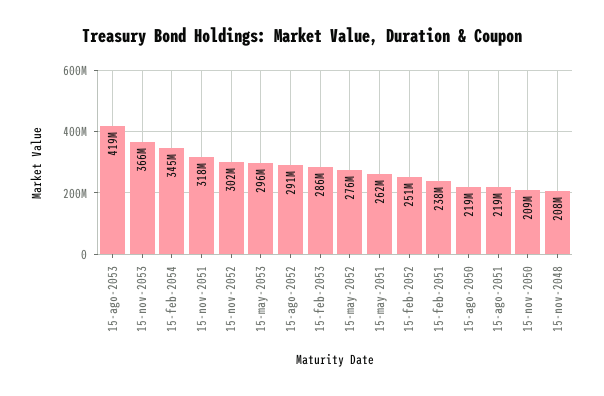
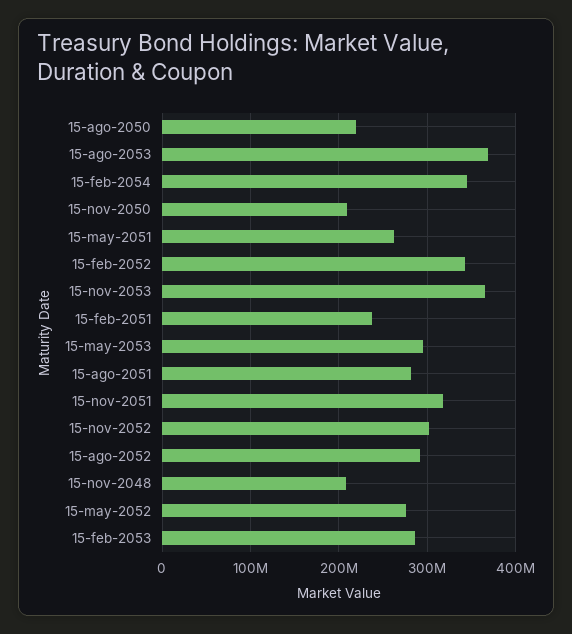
15-ago-2053: 419000000 -> 370000000
15-feb-2052: 251000000 -> 340000000
15-ago-2051: 219000000 -> 280000000

